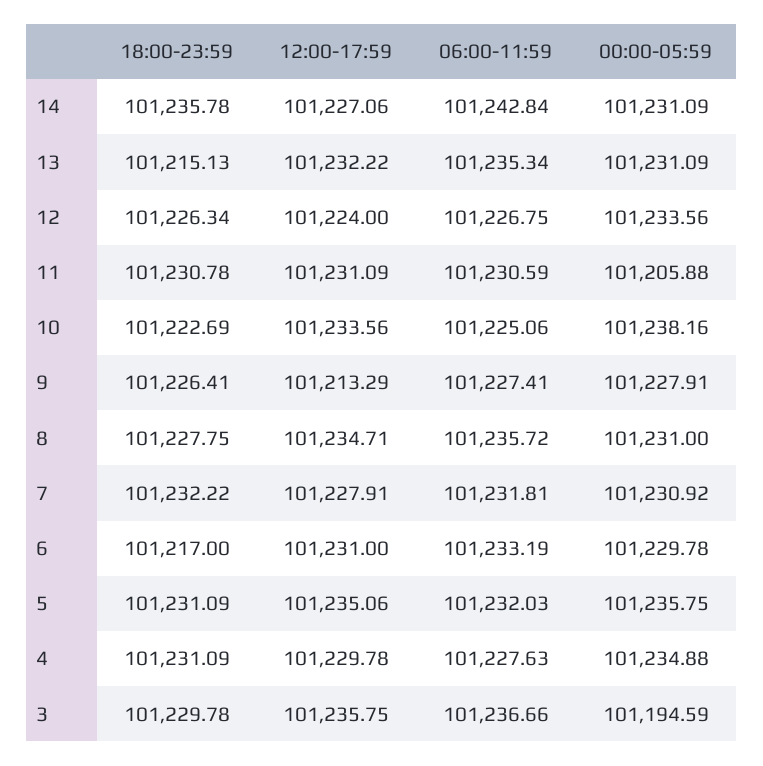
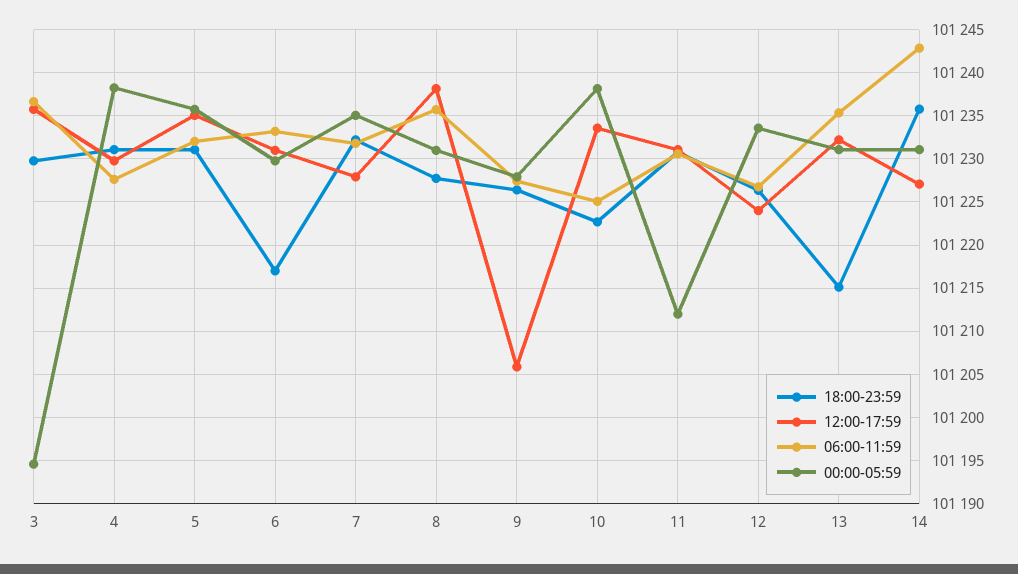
00:00-05:59, 11: 101205.88 -> 101212
12:00-17:59, 9: 101213.29 -> 101206
12:00-17:59, 8: 101234.71 -> 101238
00:00-05:59, 7: 101230.92 -> 101235
00:00-05:59, 4: 101234.88 -> 101238

